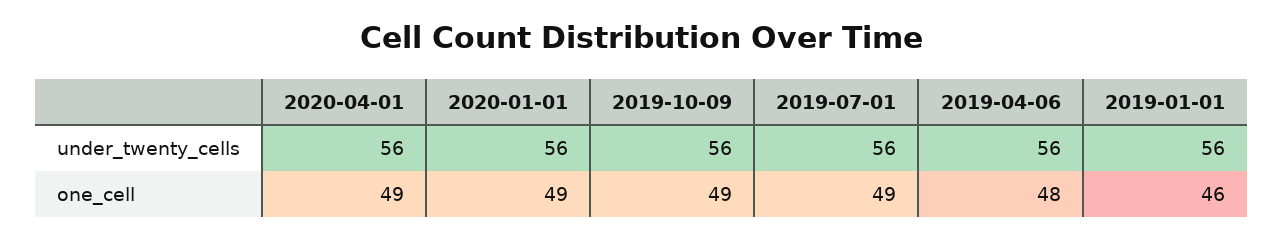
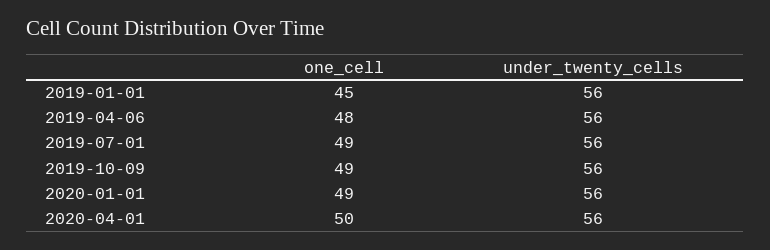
2020-04-01, one_cell: 49 -> 50
2019-01-01, one_cell: 46 -> 45

